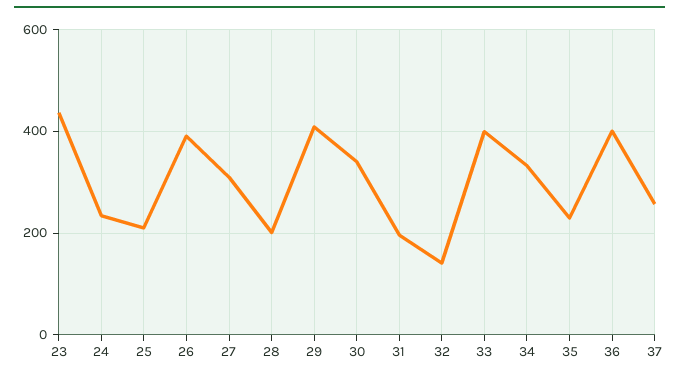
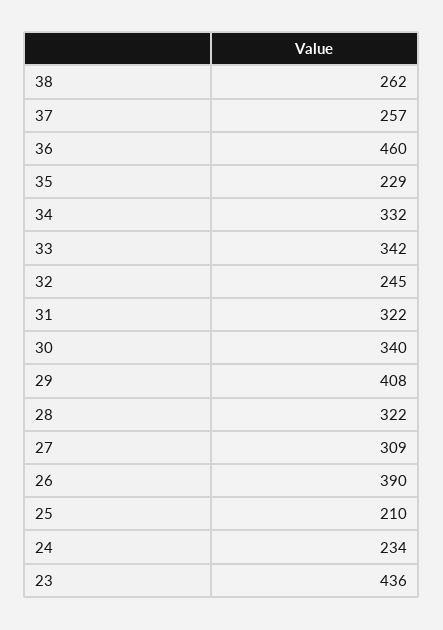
28: 200 -> 322
31: 200 -> 322
32: 140 -> 245
33: 400 -> 342
36: 400 -> 460
38: none -> 262

